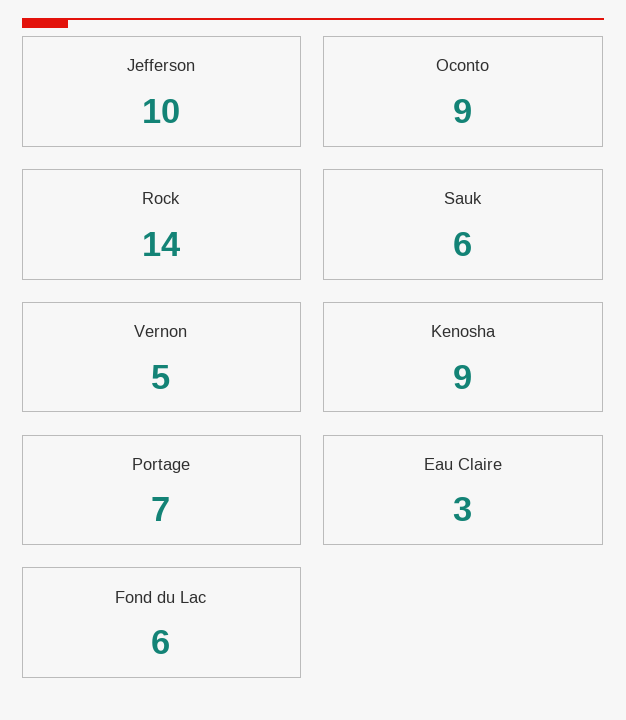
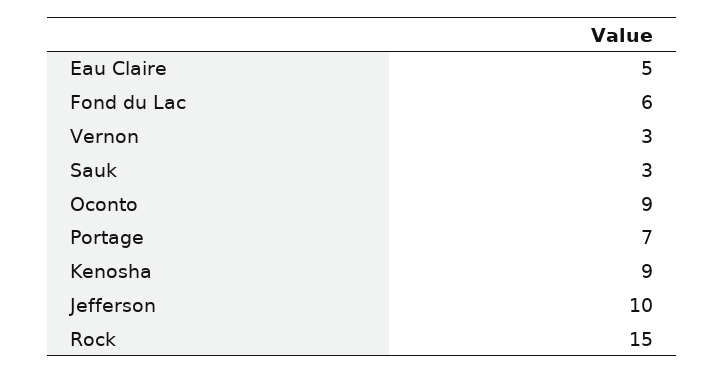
Rock: 14 -> 15
Sauk: 6 -> 3
Vernon: 5 -> 3
Eau Claire: 3 -> 5

